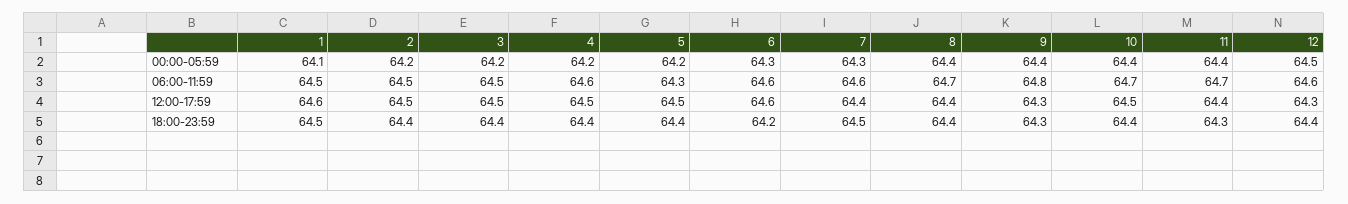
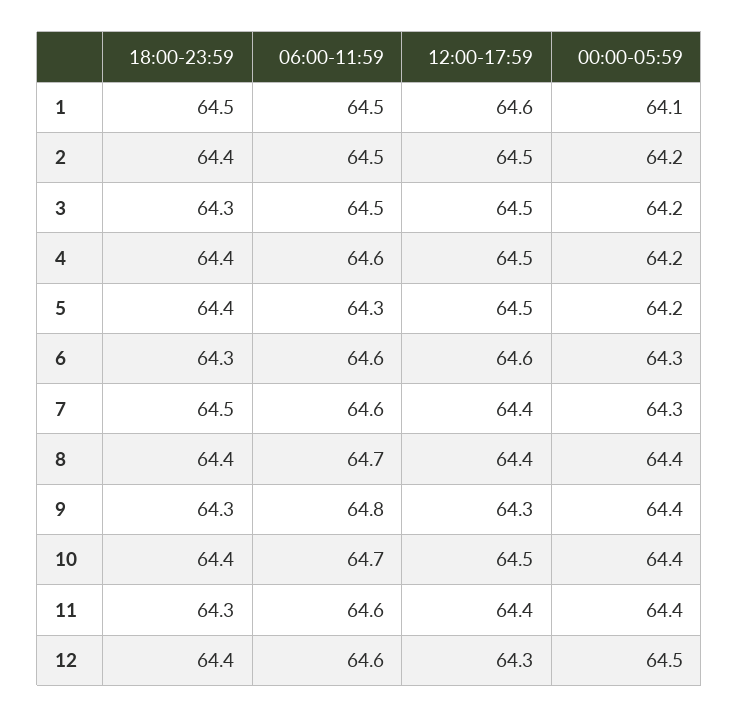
11, 06:00-11:59: 64.7 -> 64.6
3, 18:00-23:59: 64.4 -> 64.3
6, 18:00-23:59: 64.2 -> 64.3

